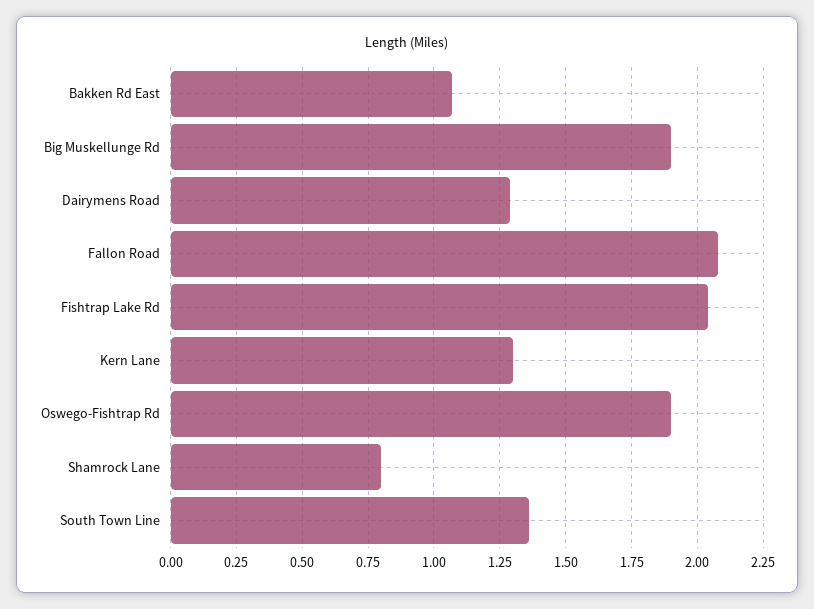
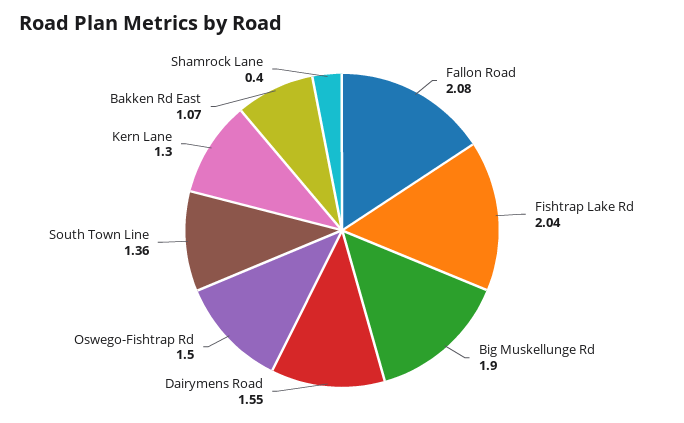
Dairymens Road: 1.3 -> 1.55
Oswego-Fishtrap Rd: 1.9 -> 1.5
Shamrock Lane: 0.8 -> 0.4

